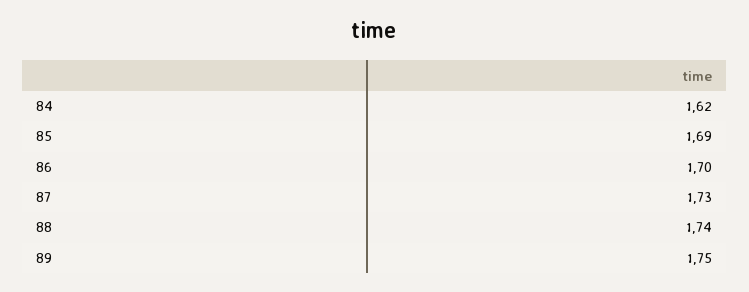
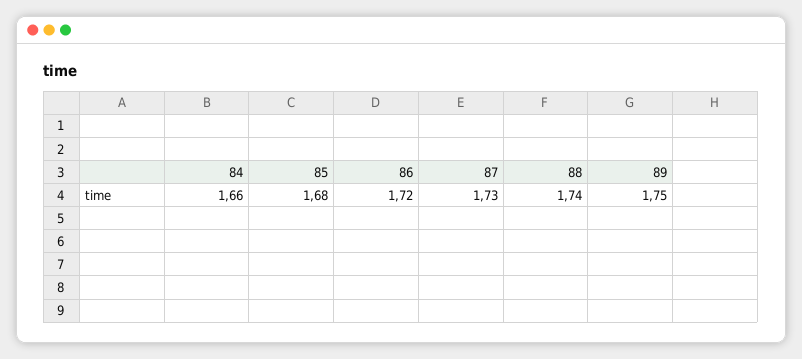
84: 1.62 -> 1.66
85: 1.69 -> 1.68
86: 1.7 -> 1.72

